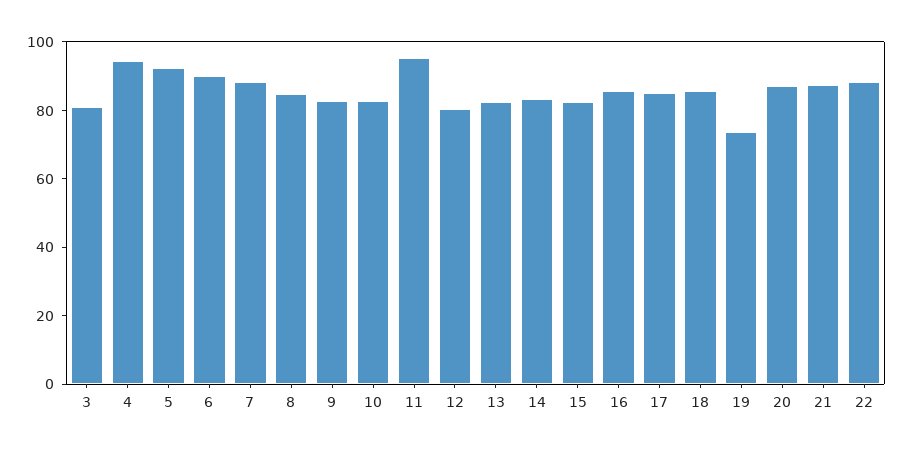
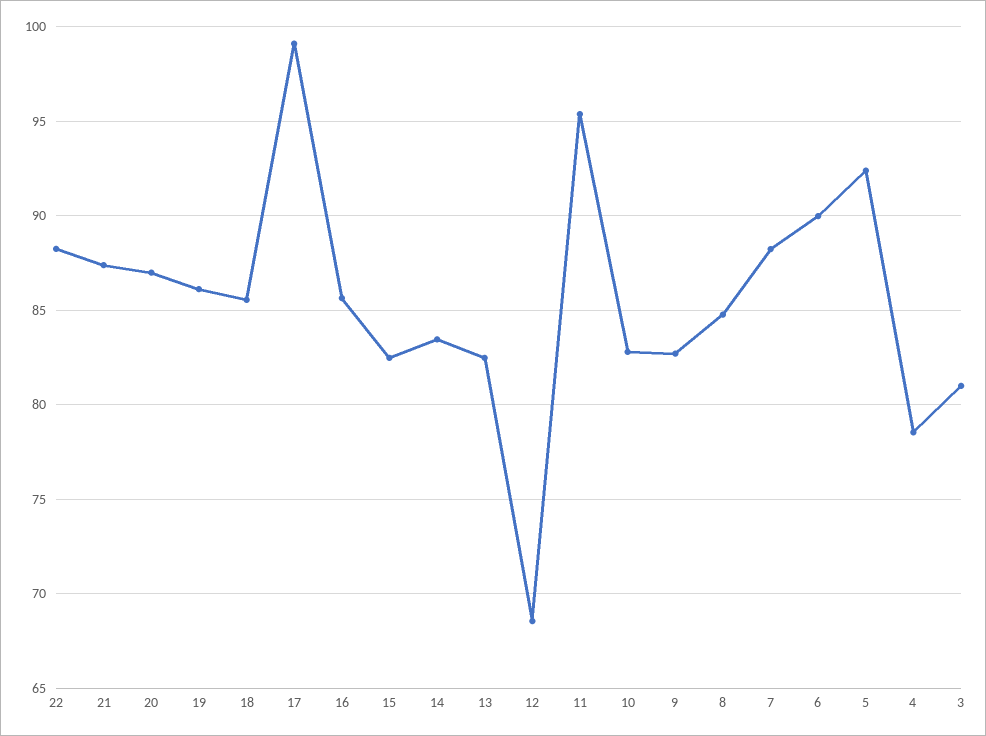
4: 95 -> 78.5
12: 80 -> 68.5
17: 85 -> 99
19: 75 -> 86

